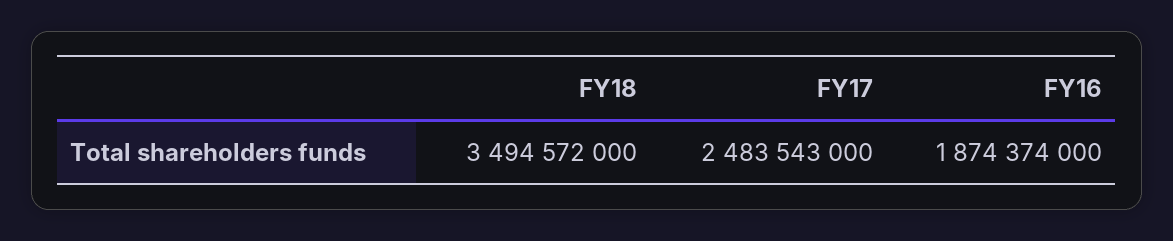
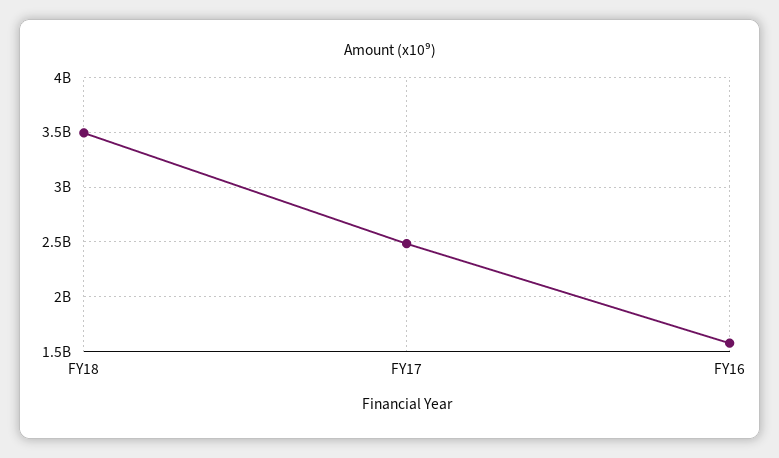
FY16: 1874374000 -> 1600000000

